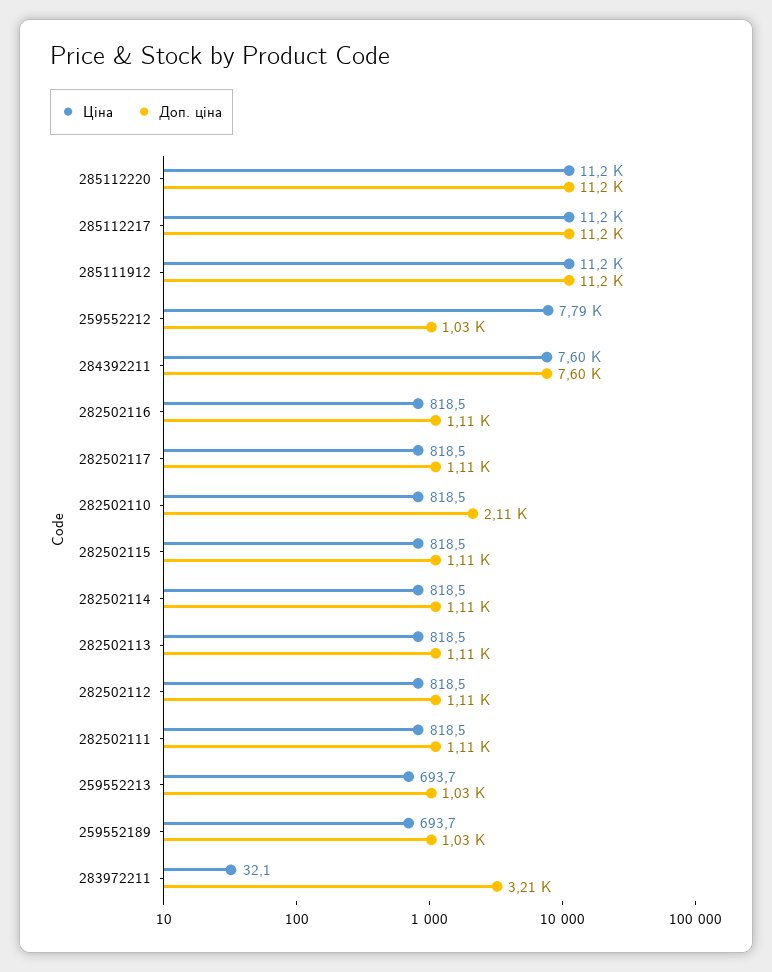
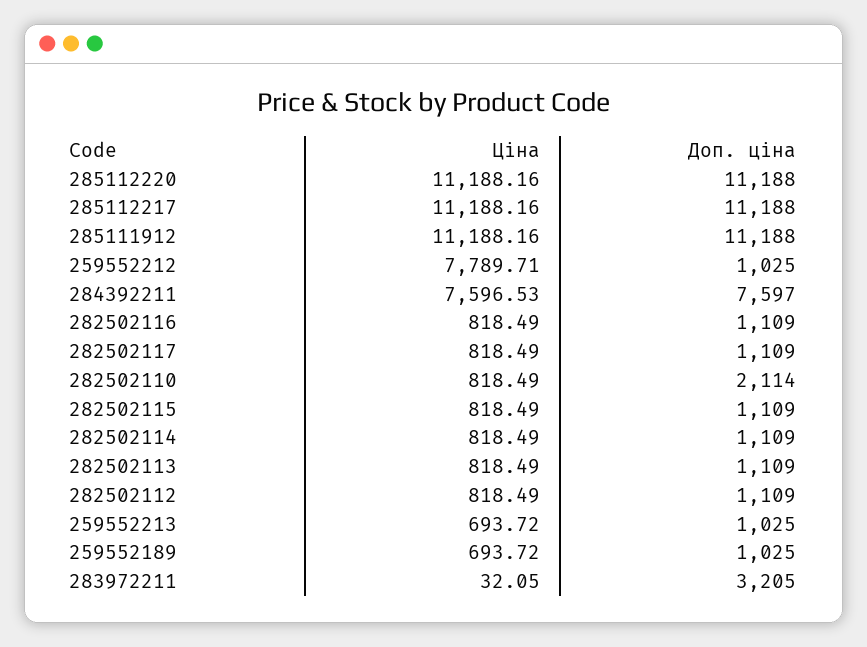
Ціна, 282502111: 818.5 -> none
Доп. ціна, 282502111: 1110 -> none

